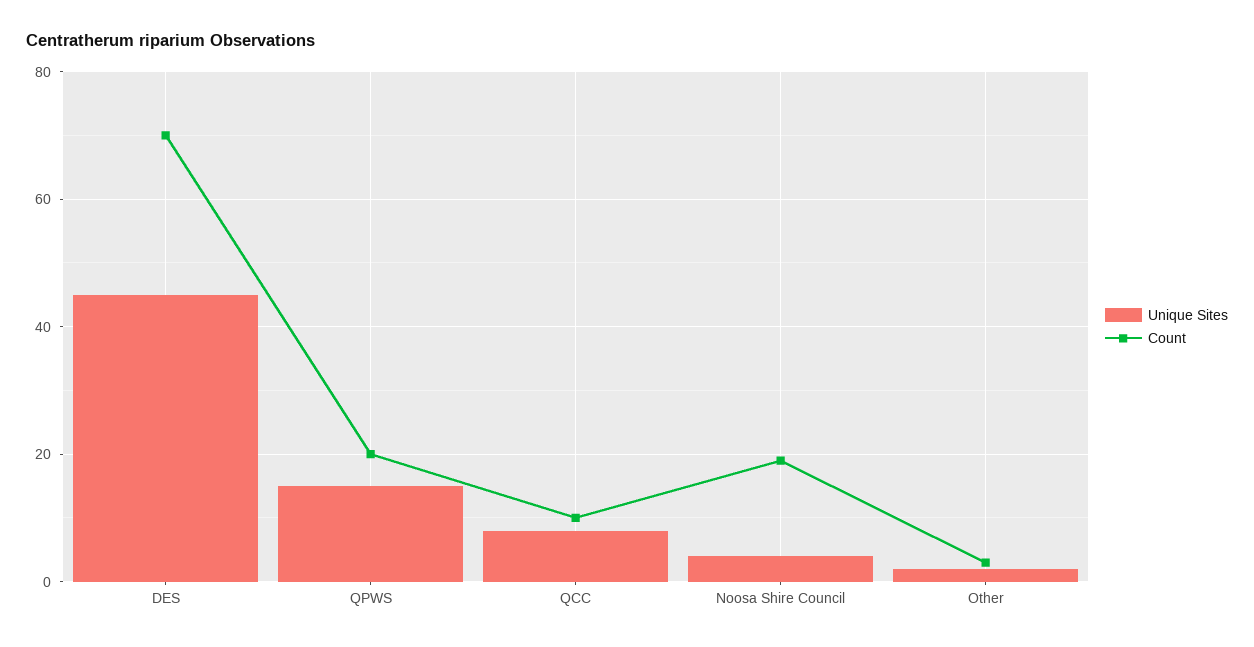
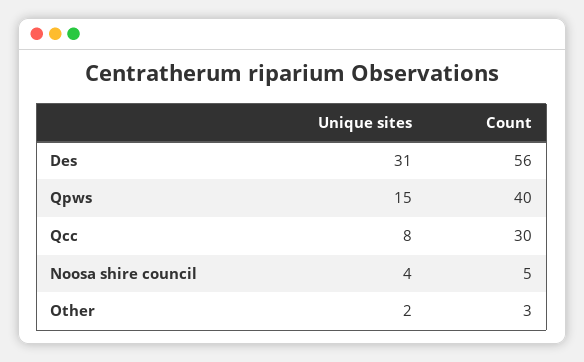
Unique Sites, DES: 45 -> 31
Count, DES: 70 -> 56
Count, QPWS: 20 -> 40
Count, QCC: 10 -> 30
Count, Noosa Shire Council: 20 -> 5

